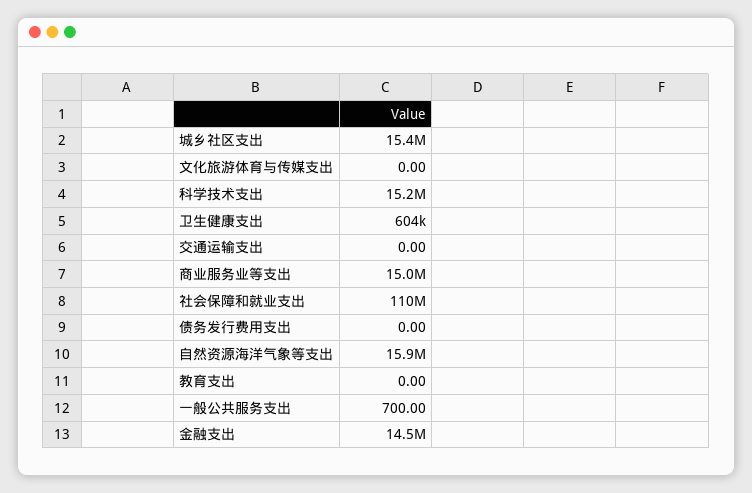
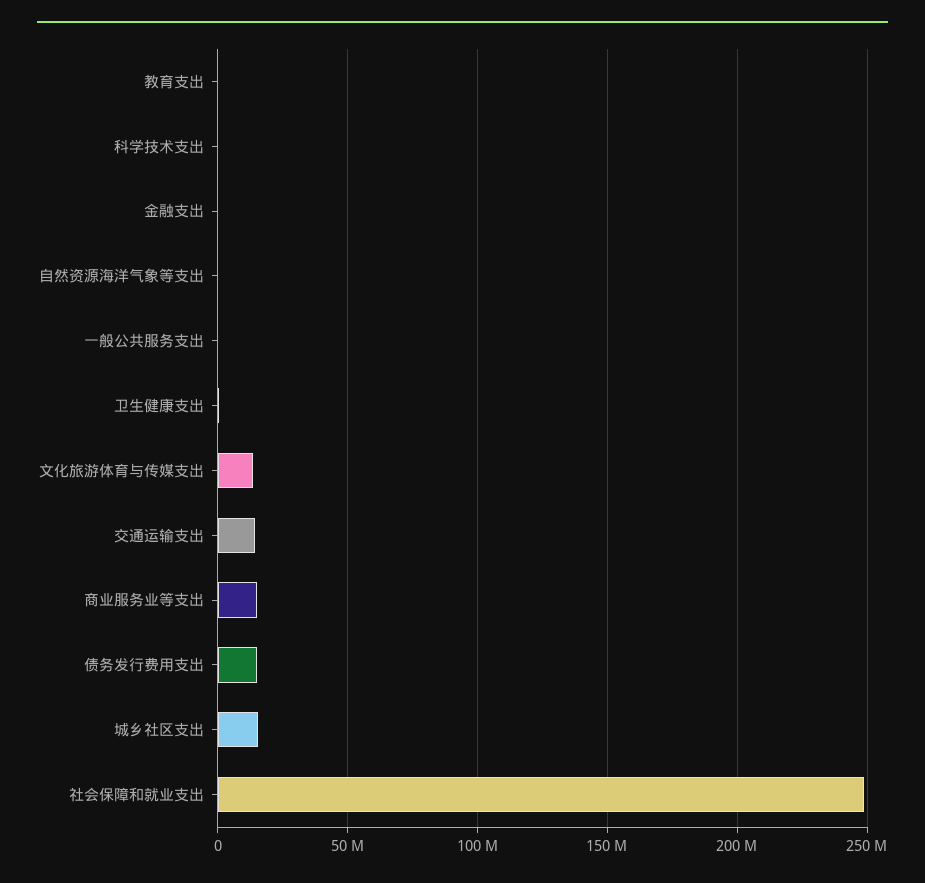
文化旅游体育与传媒支出: 0 -> 15000000
科学技术支出: 15200000 -> 0
交通运输支出: 0 -> 15000000
社会保障和就业支出: 110000000 -> 250000000
债务发行费用支出: 0 -> 15000000
自然资源海洋气象等支出: 15900000 -> 0
金融支出: 14500000 -> 0

